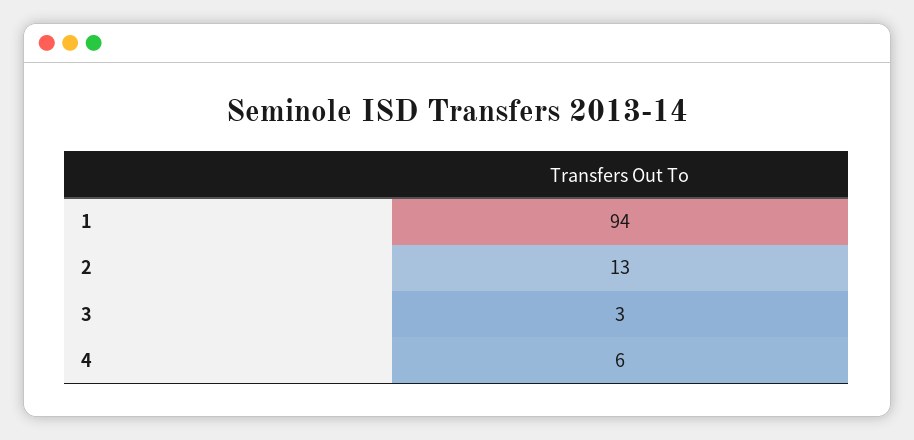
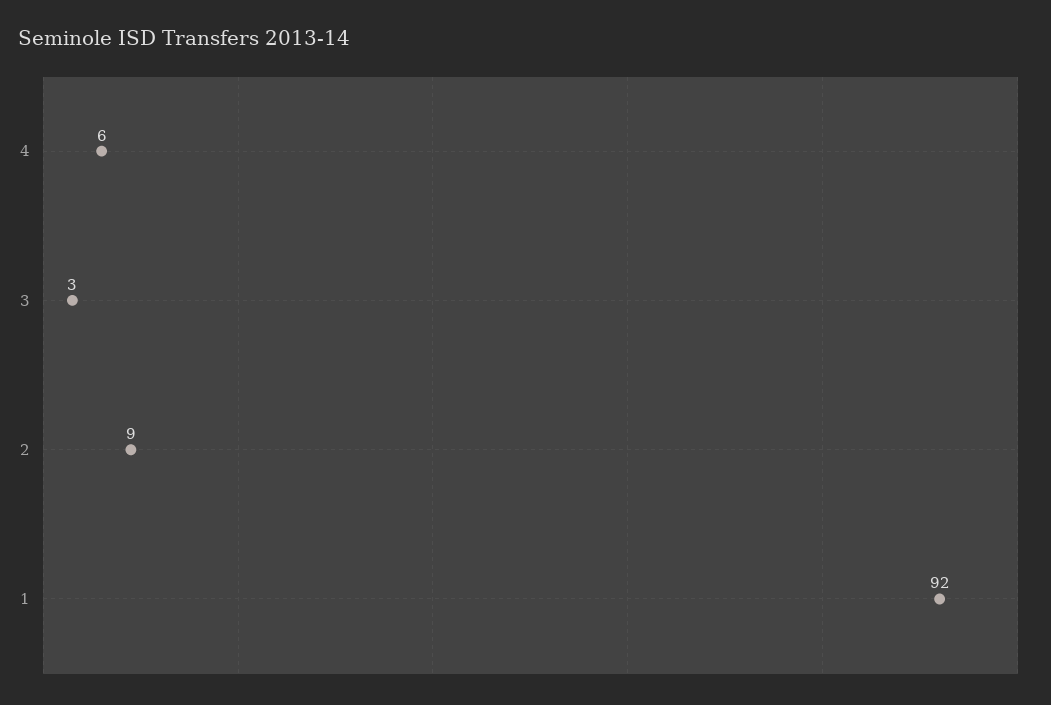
1: 94 -> 92
2: 13 -> 9

